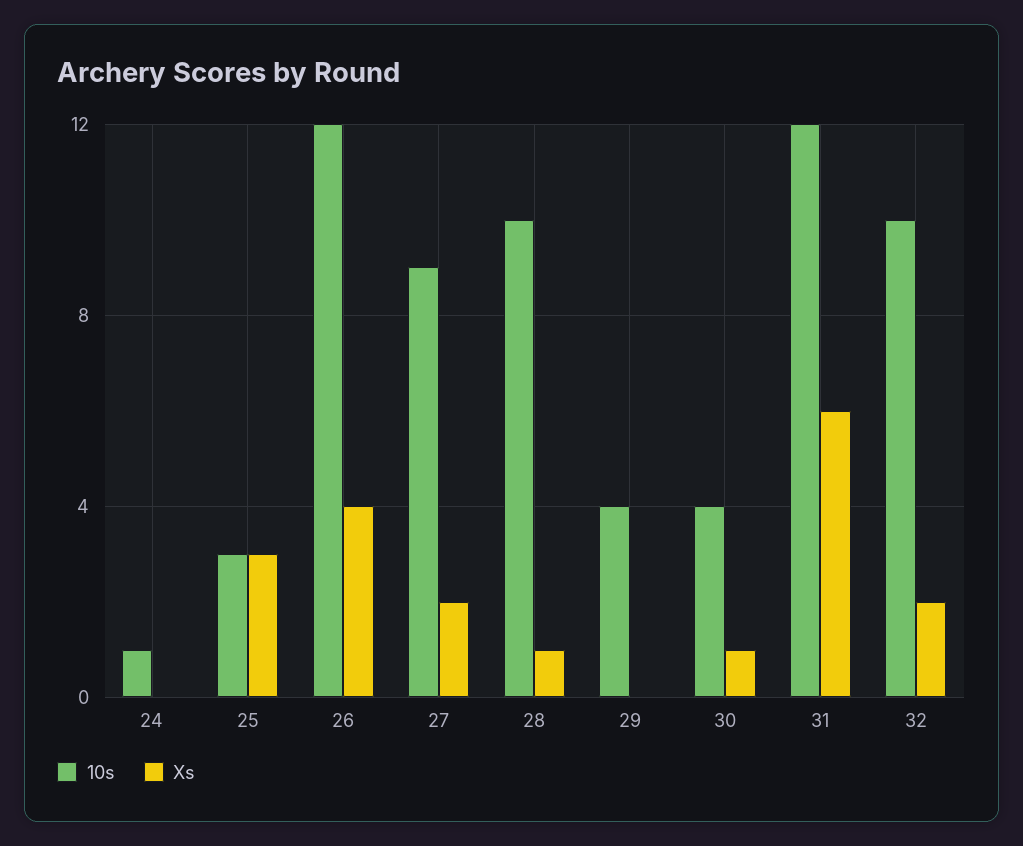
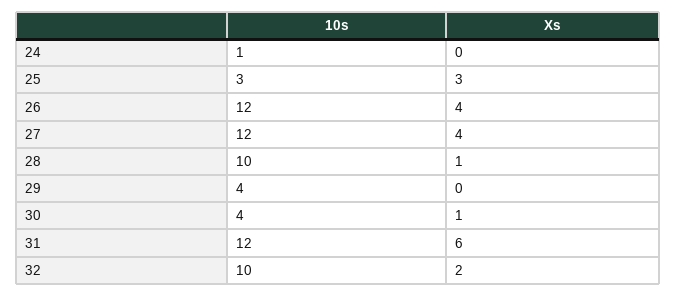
10s, 27: 9 -> 12
Xs, 27: 2 -> 4

